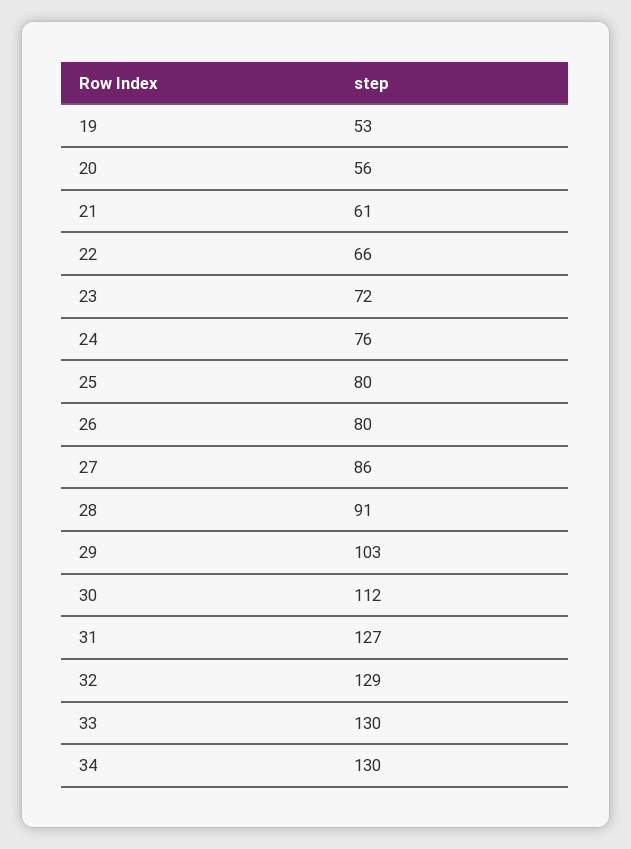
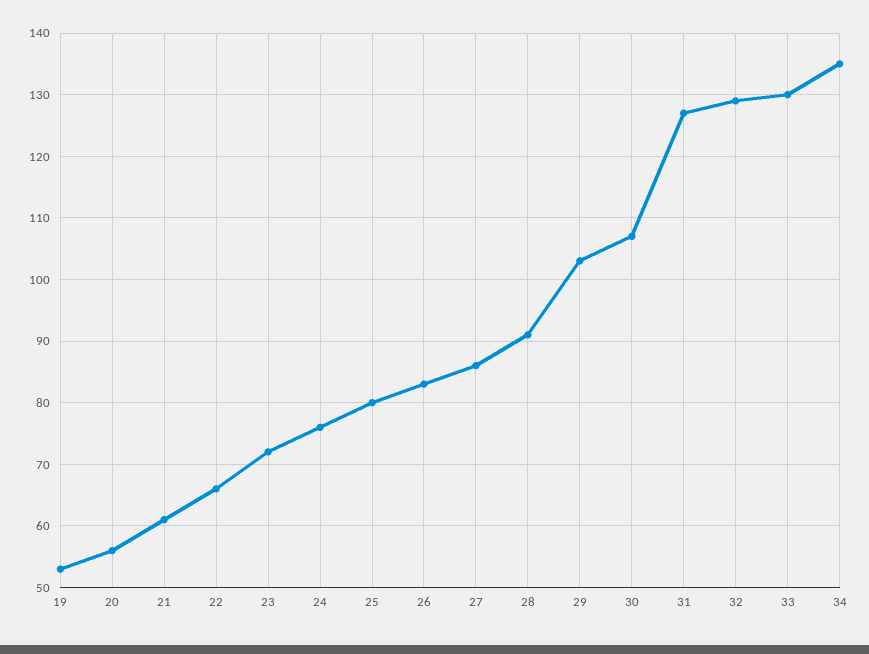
26: 80 -> 83
30: 112 -> 107
34: 130 -> 135

